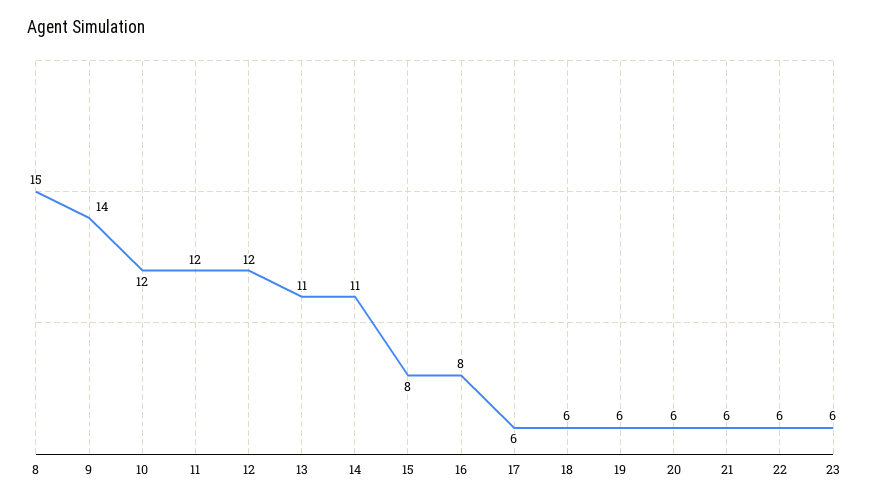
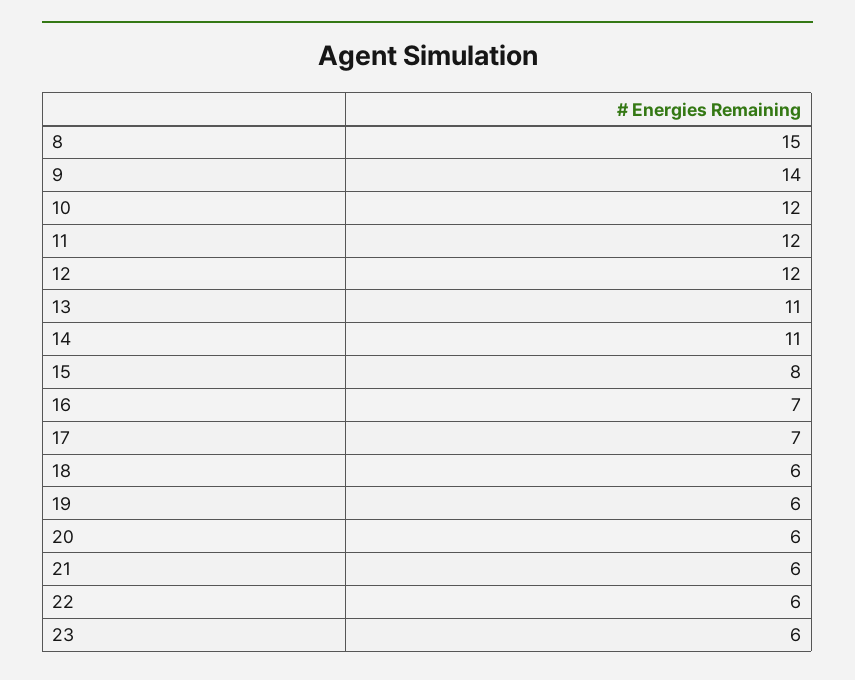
16: 8 -> 7
17: 6 -> 7

